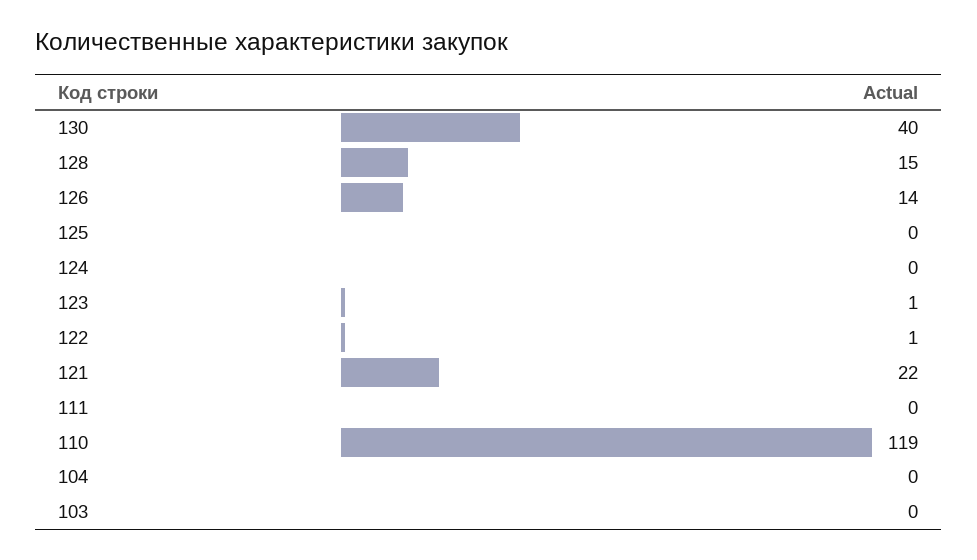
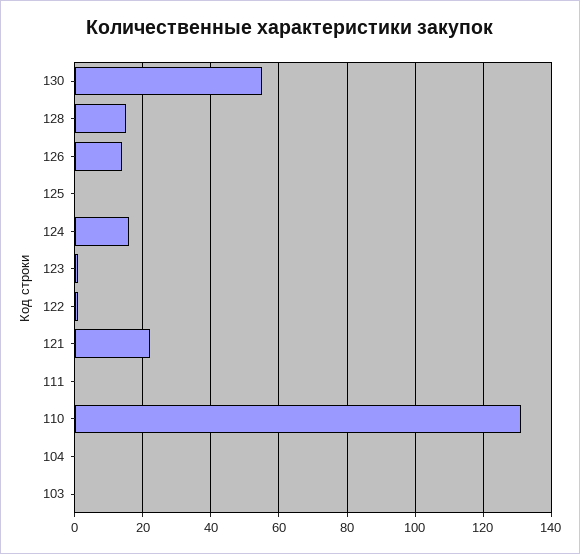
130: 40 -> 55
124: 0 -> 15
110: 119 -> 130

